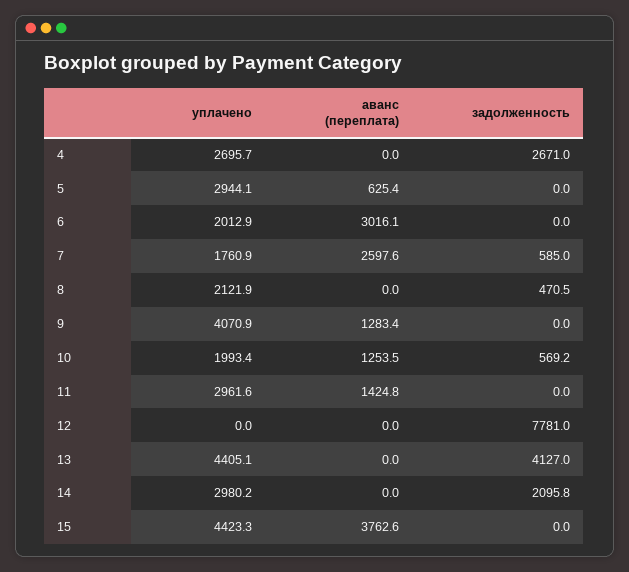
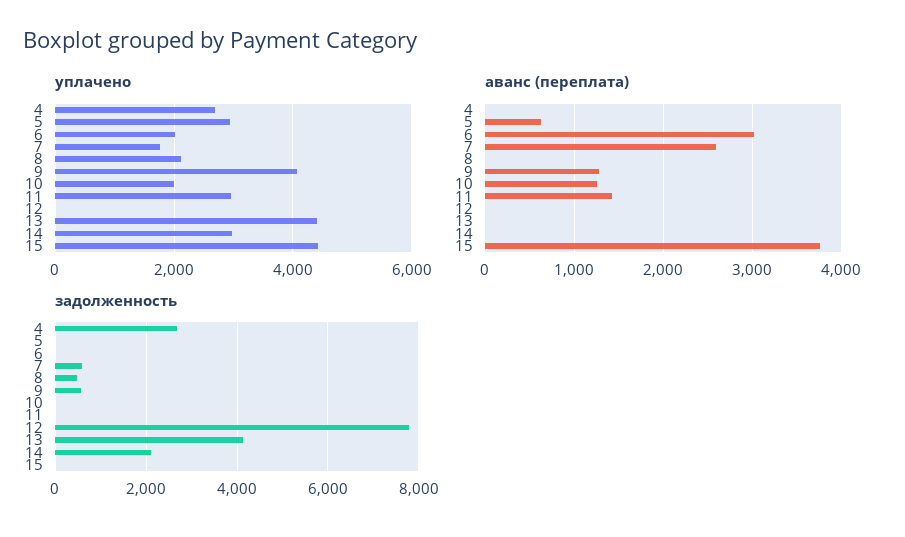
задолженность, 9: 0 -> 600
задолженность, 10: 569.2 -> 0

